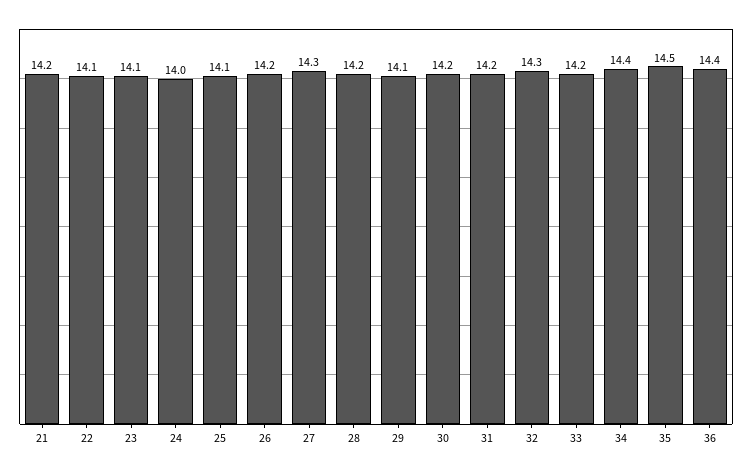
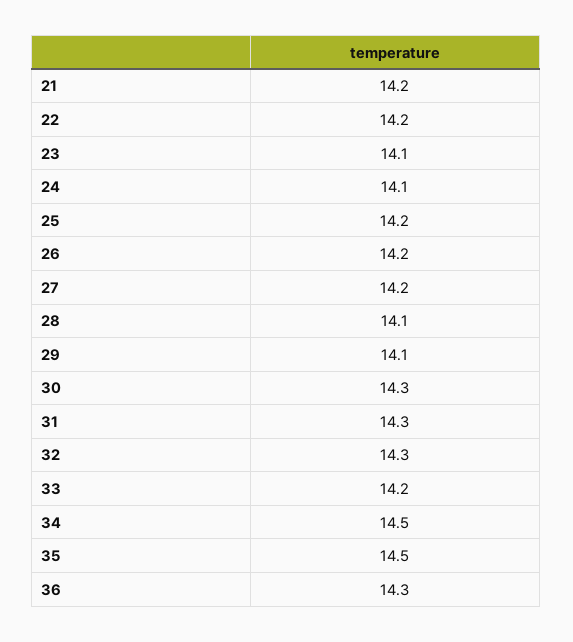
22: 14.1 -> 14.2
24: 14 -> 14.1
25: 14.1 -> 14.2
27: 14.3 -> 14.2
28: 14.2 -> 14.1
30: 14.2 -> 14.3
31: 14.2 -> 14.3
34: 14.4 -> 14.5
36: 14.4 -> 14.3

